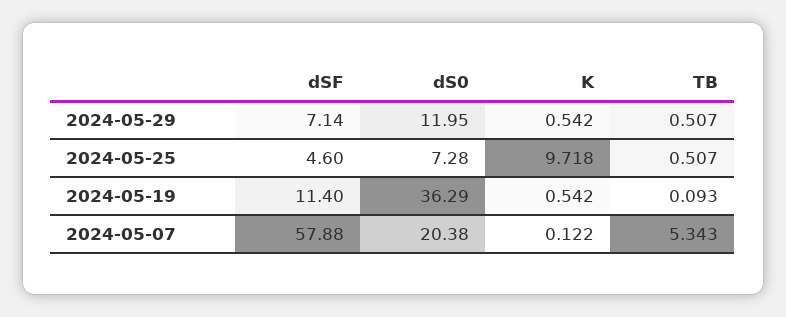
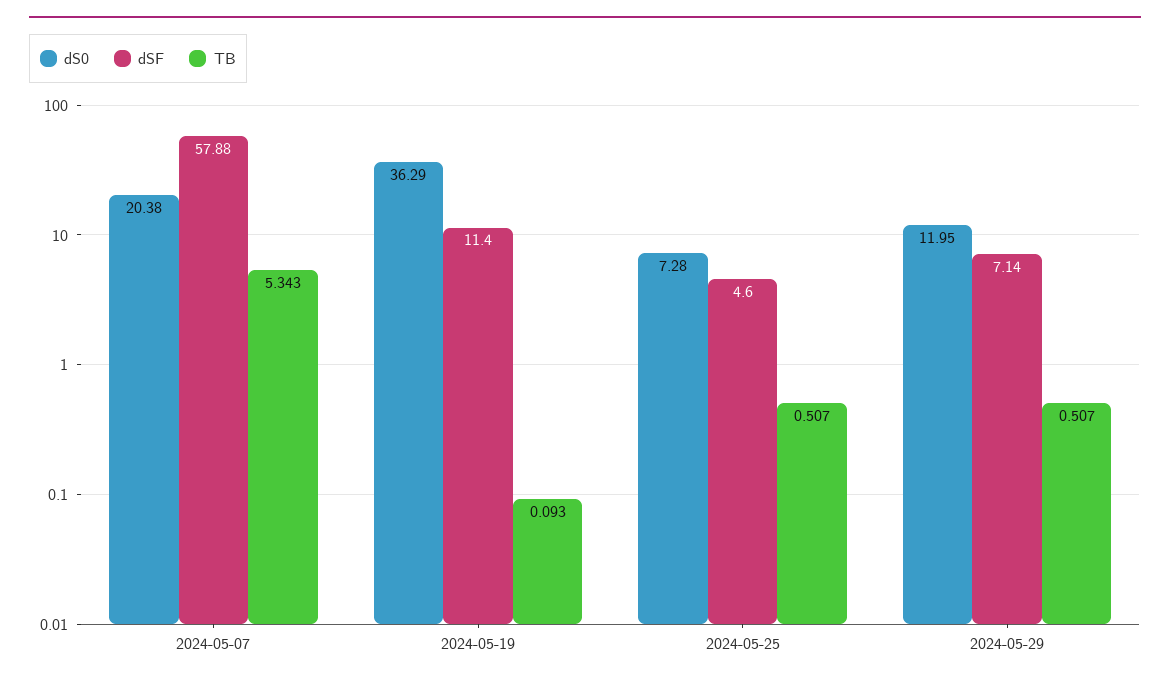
K, 2024-05-29: 0.542 -> none
K, 2024-05-25: 9.718 -> none
K, 2024-05-19: 0.542 -> none
K, 2024-05-07: 0.122 -> none

